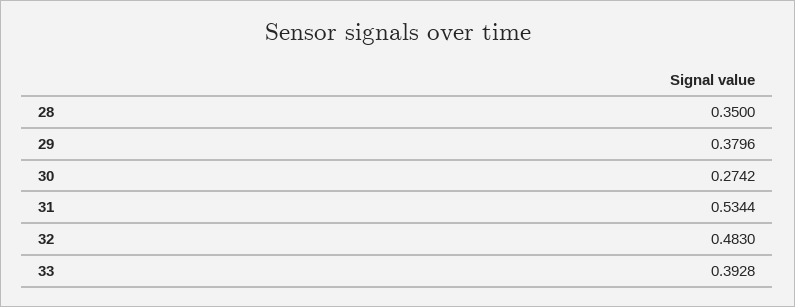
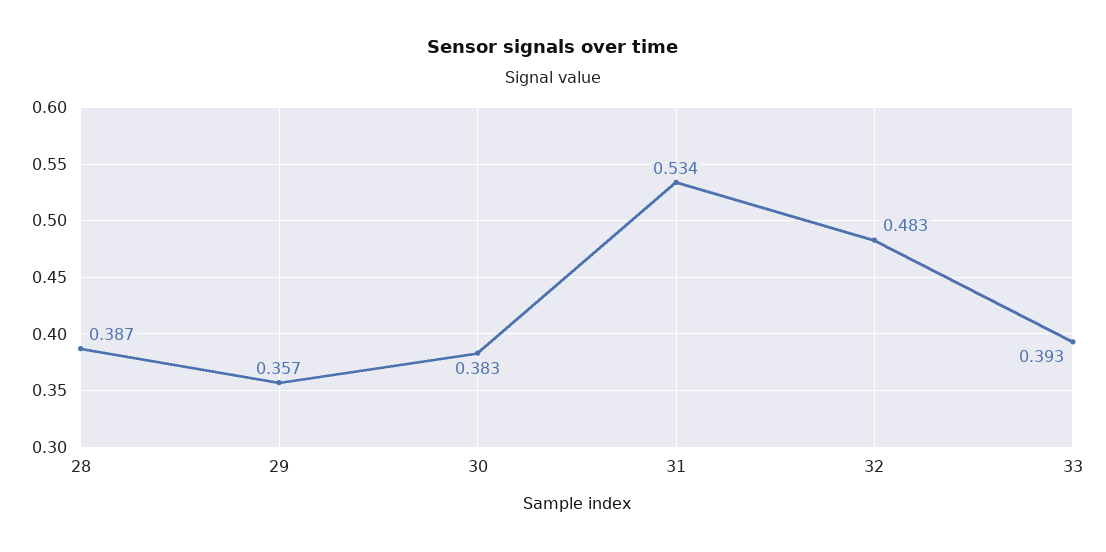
28: 0.35 -> 0.387
29: 0.3796 -> 0.357
30: 0.2742 -> 0.383

